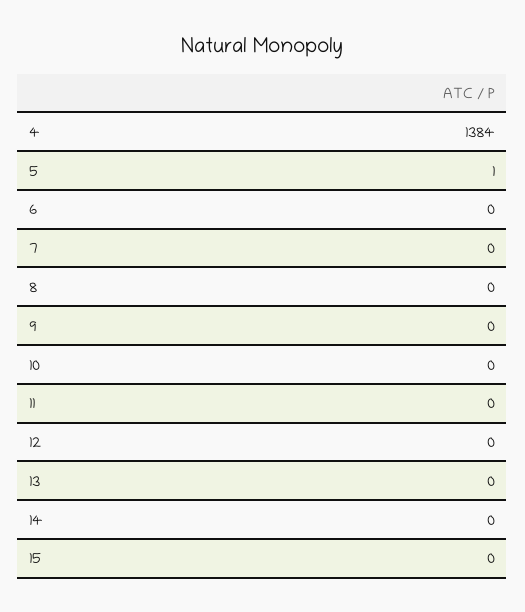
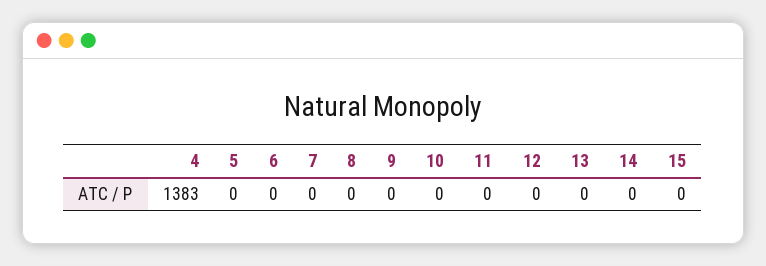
4: 1384 -> 1383
5: 1 -> 0

